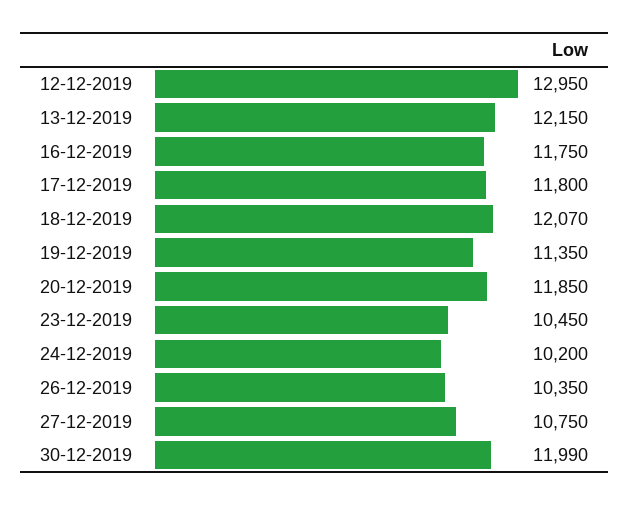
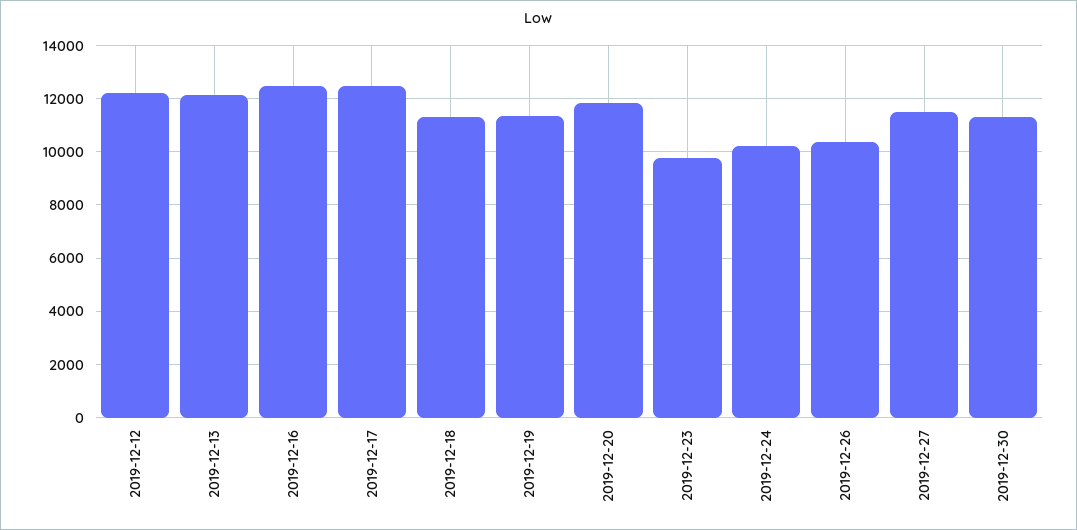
12-12-2019: 12950 -> 12250
16-12-2019: 11750 -> 12500
17-12-2019: 11800 -> 12500
18-12-2019: 12070 -> 11250
23-12-2019: 10450 -> 9750
27-12-2019: 10750 -> 11500
30-12-2019: 11990 -> 11250

